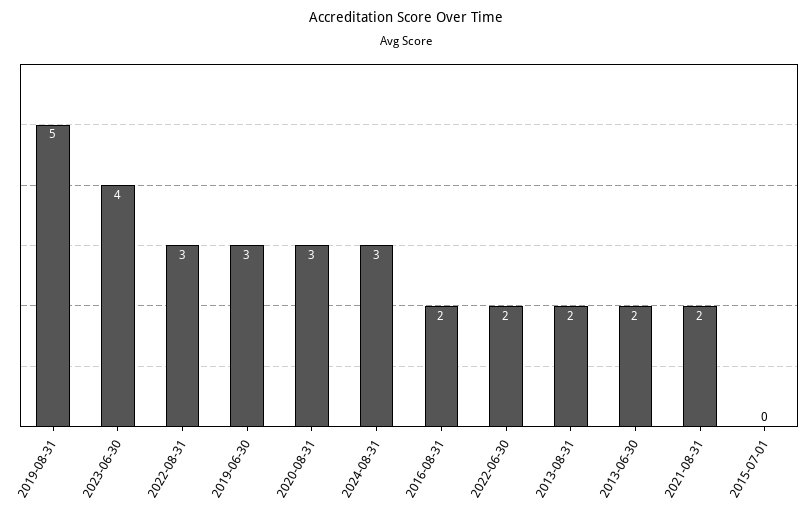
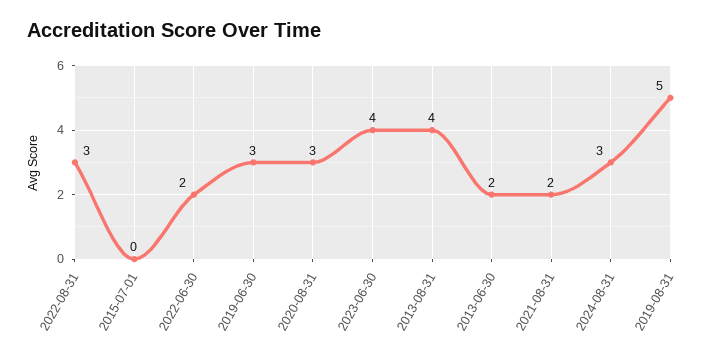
2016-08-31: 2 -> none
2013-08-31: 2 -> 4

